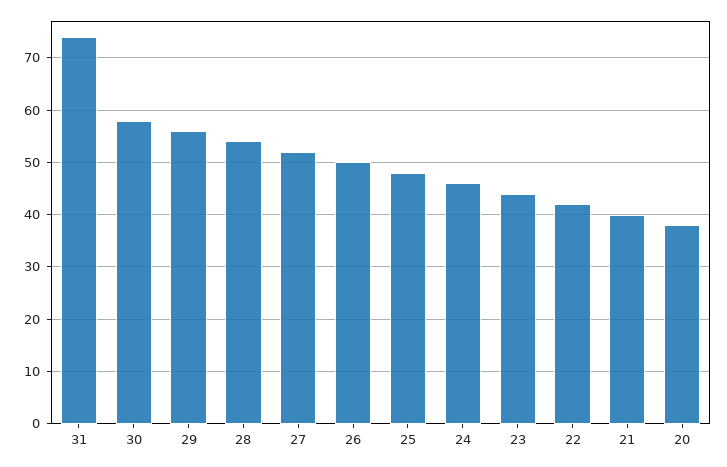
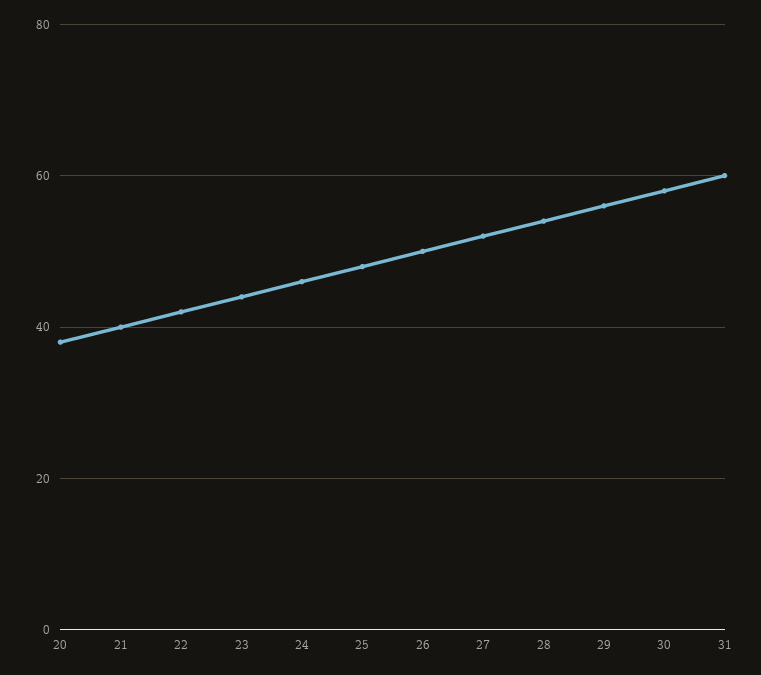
31: 75 -> 60

